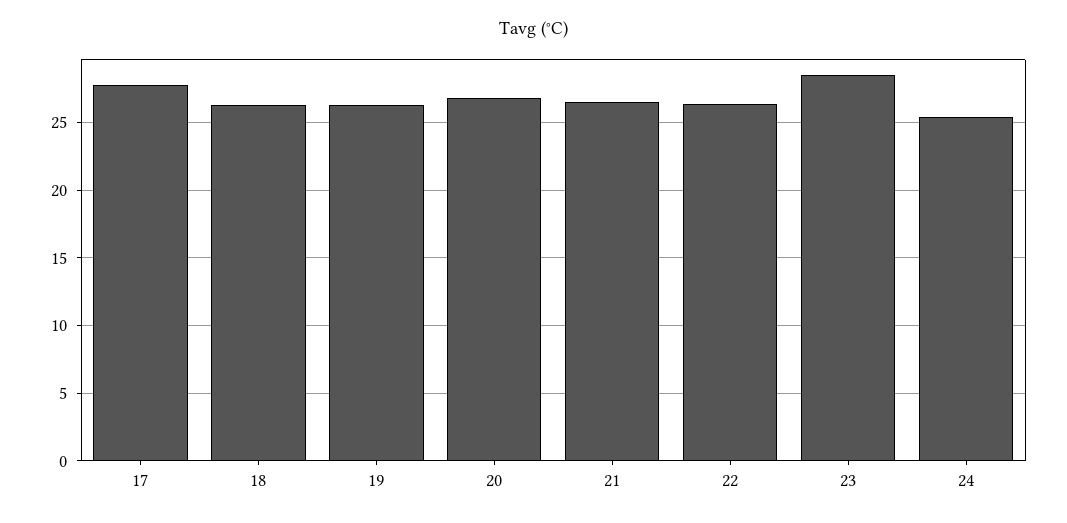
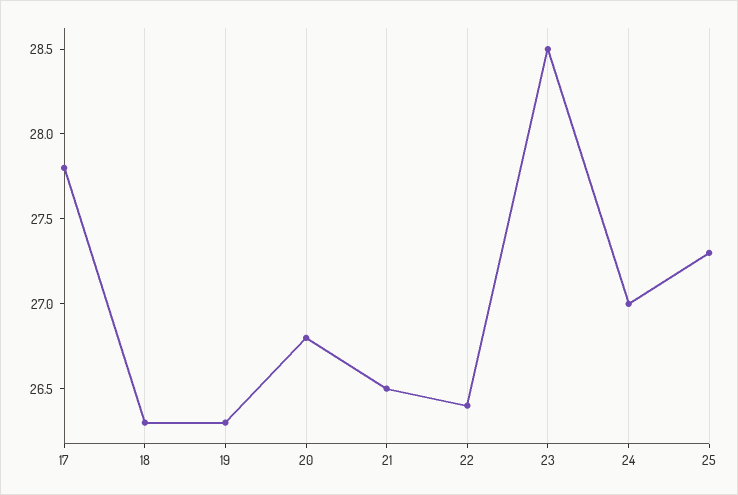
24: 25.5 -> 27
25: none -> 27.3

